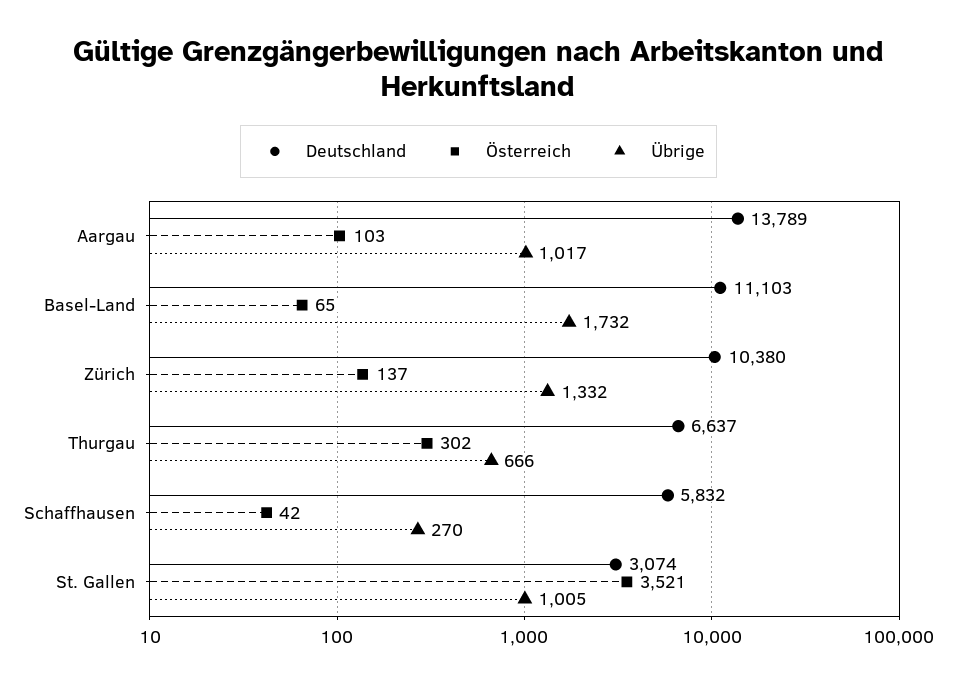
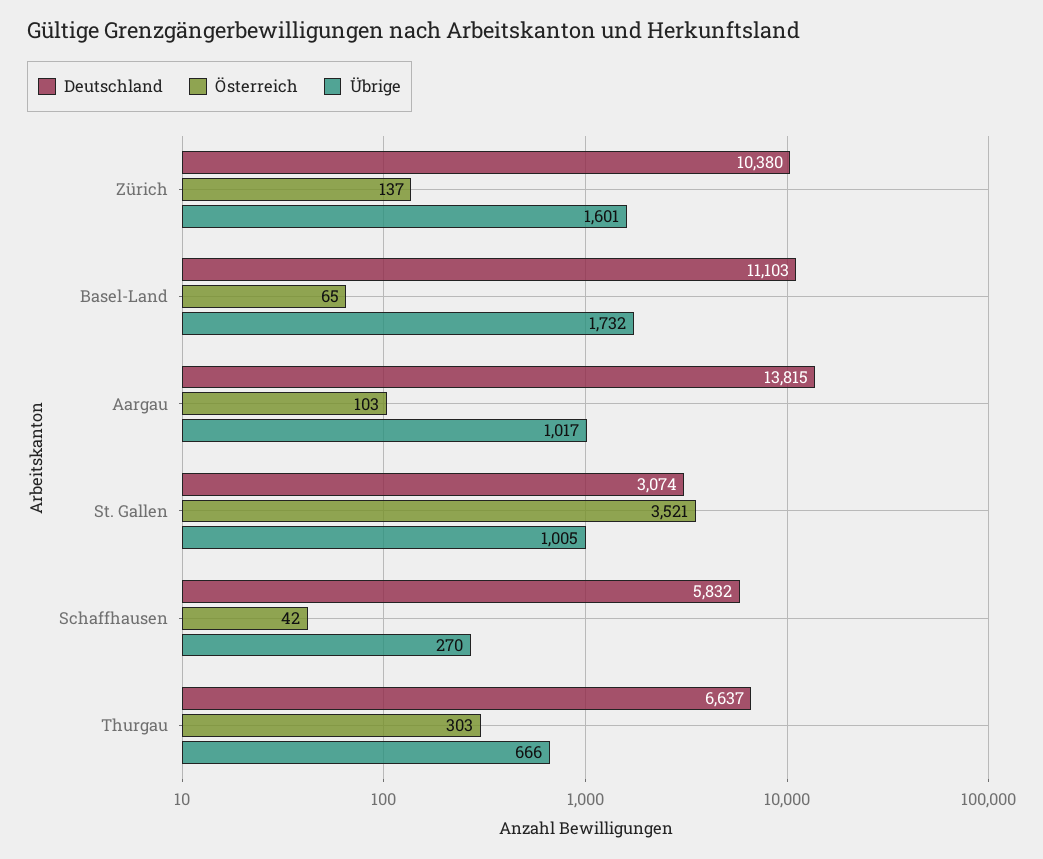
Deutschland, Aargau: 13789 -> 13815
Übrige, Zürich: 1332 -> 1601
Österreich, Thurgau: 302 -> 303

